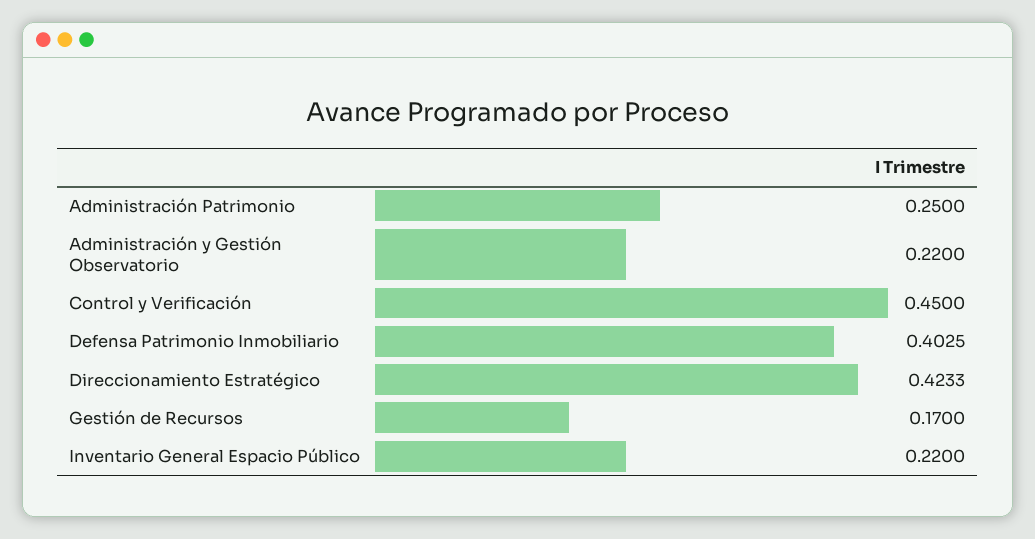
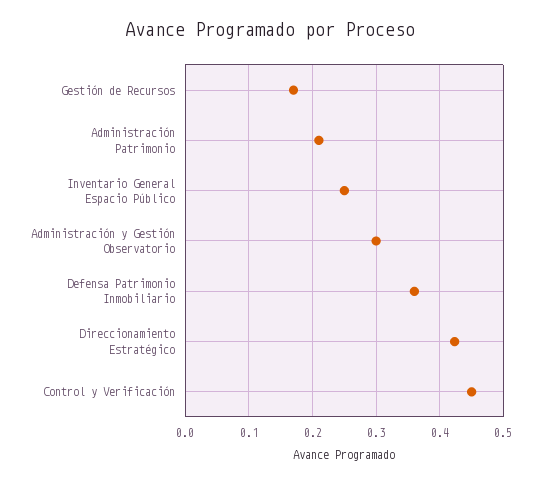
Administración Patrimonio: 0.25 -> 0.21
Administración y Gestión Observatorio: 0.22 -> 0.3
Defensa Patrimonio Inmobiliario: 0.4025 -> 0.36
Inventario General Espacio Público: 0.22 -> 0.25

